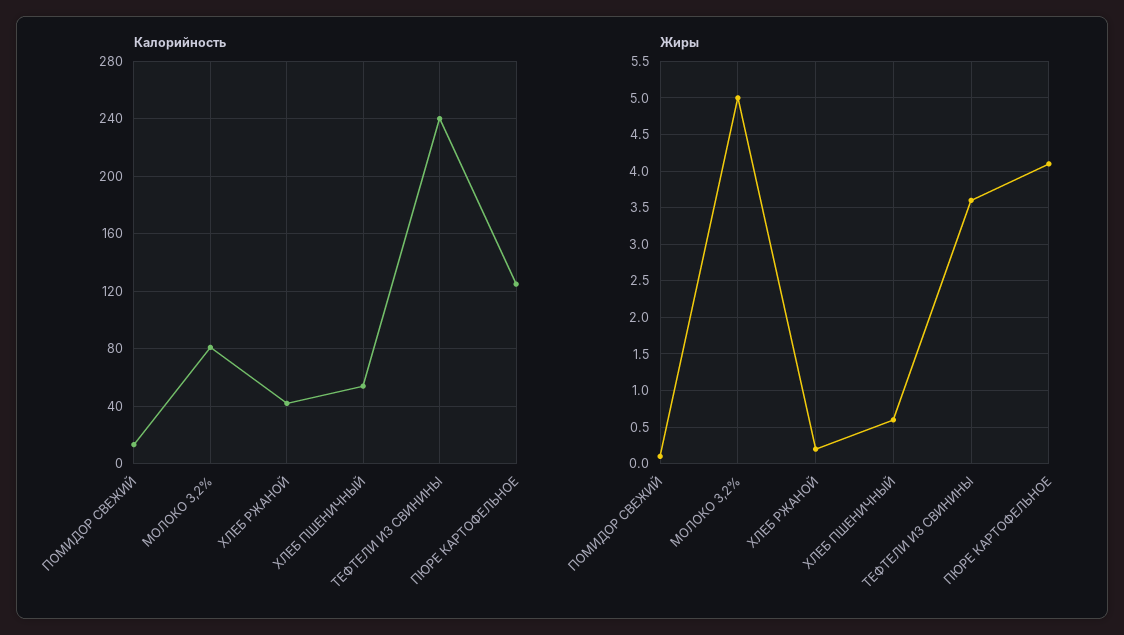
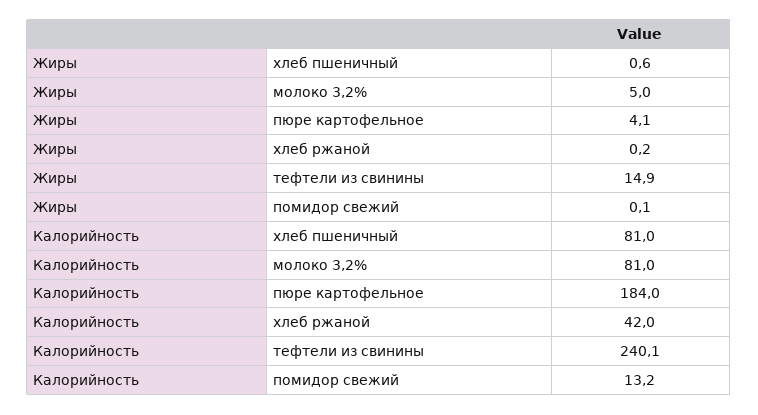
Калорийность, ХЛЕБ ПШЕНИЧНЫЙ: 55 -> 81
Калорийность, ПЮРЕ КАРТОФЕЛЬНОЕ: 125 -> 184
Жиры, ТЕФТЕЛИ ИЗ СВИНИНЫ: 3.6 -> 14.9

